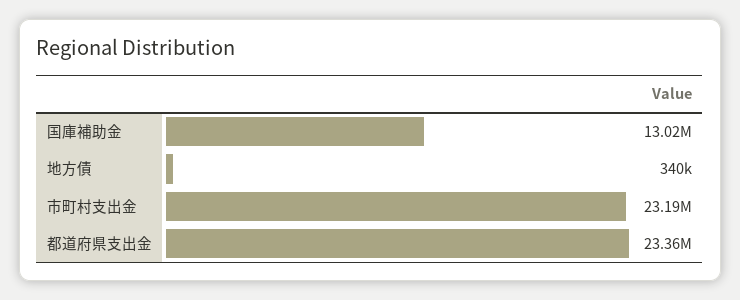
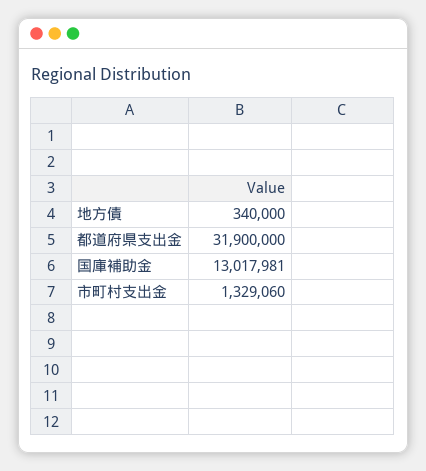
市町村支出金: 23190000 -> 1329060
都道府県支出金: 23360000 -> 31900000

